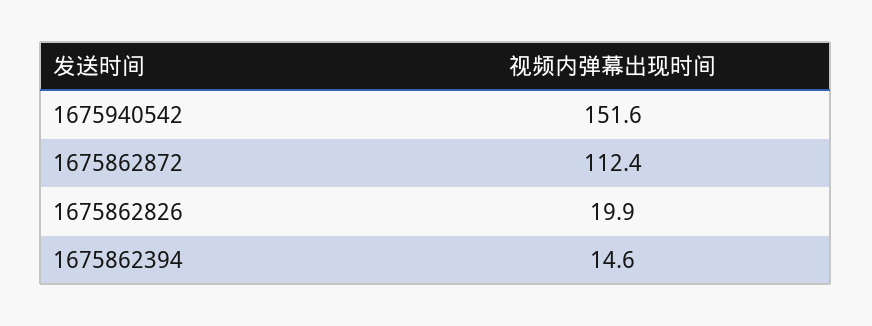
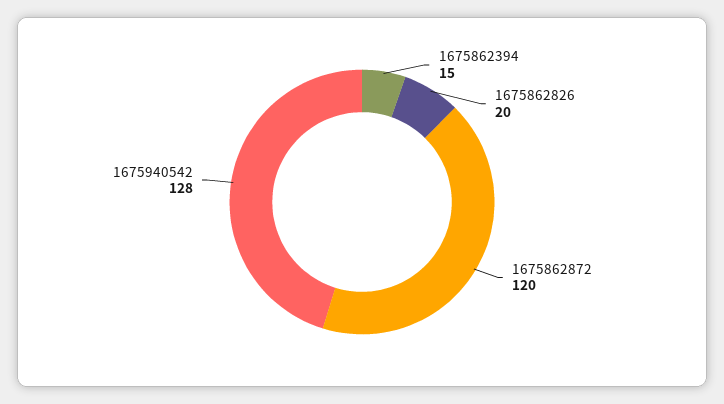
1675940542: 151.6 -> 128
1675862872: 112.4 -> 120

